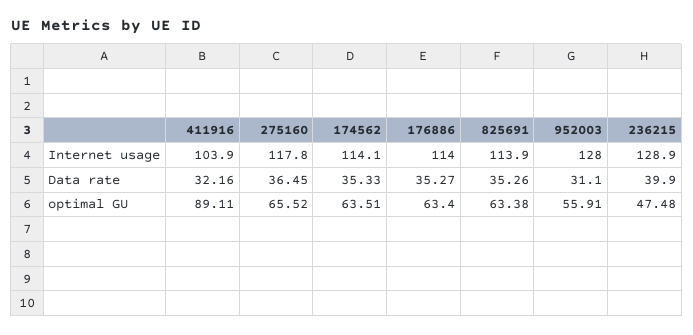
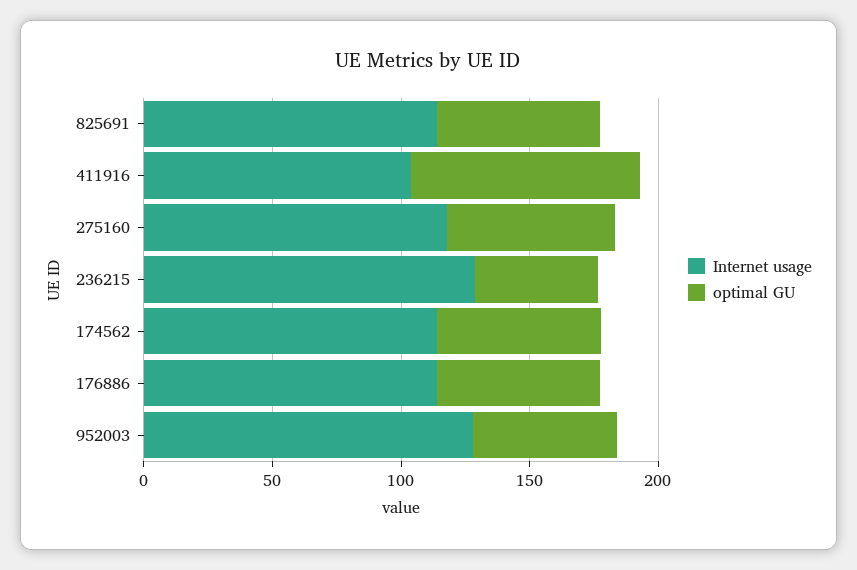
Data rate, 411916: 32.16 -> none
Data rate, 275160: 36.45 -> none
Data rate, 174562: 35.33 -> none
Data rate, 176886: 35.27 -> none
Data rate, 825691: 35.26 -> none
Data rate, 952003: 31.1 -> none
Data rate, 236215: 39.9 -> none

